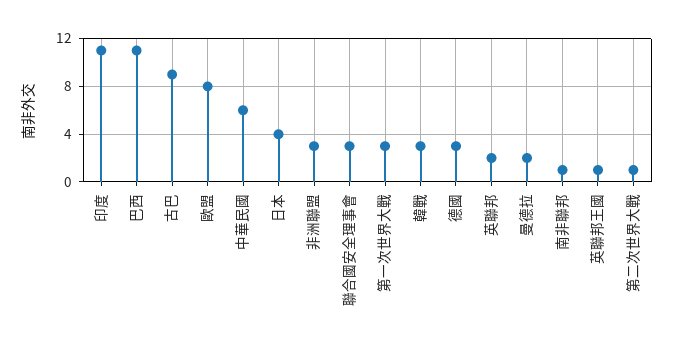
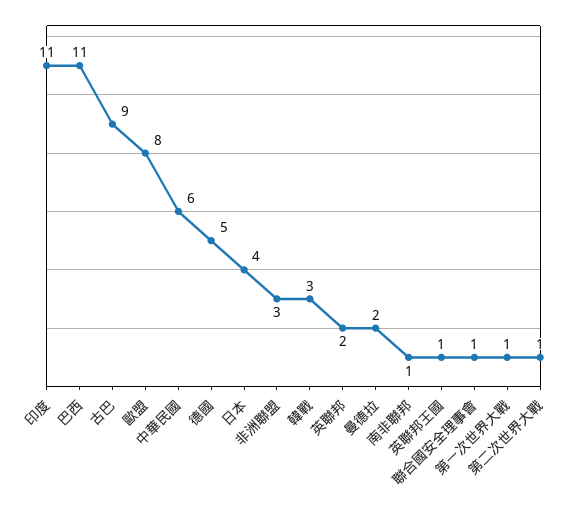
聯合國安全理事會: 3 -> 1
第一次世界大戰: 3 -> 1
德國: 3 -> 5

